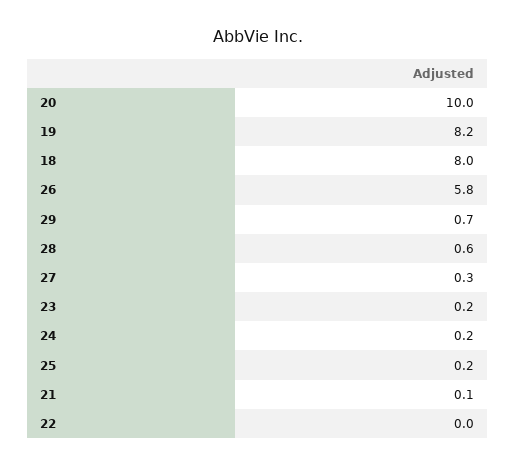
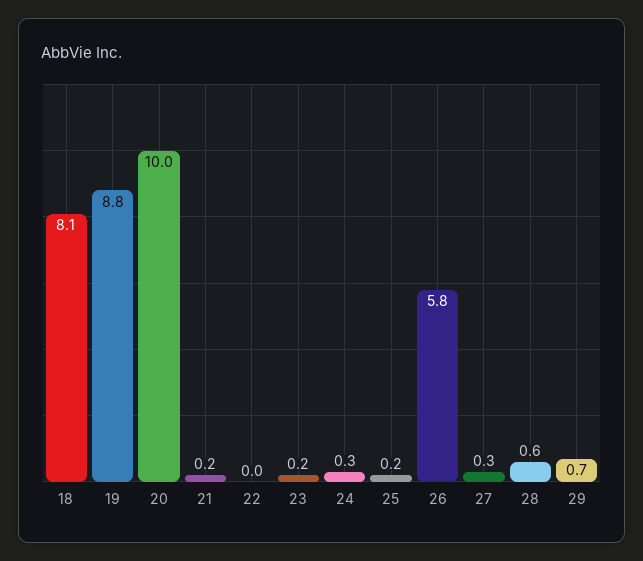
19: 8.2 -> 8.8
18: 8 -> 8.1
24: 0.2 -> 0.3
21: 0.1 -> 0.2

